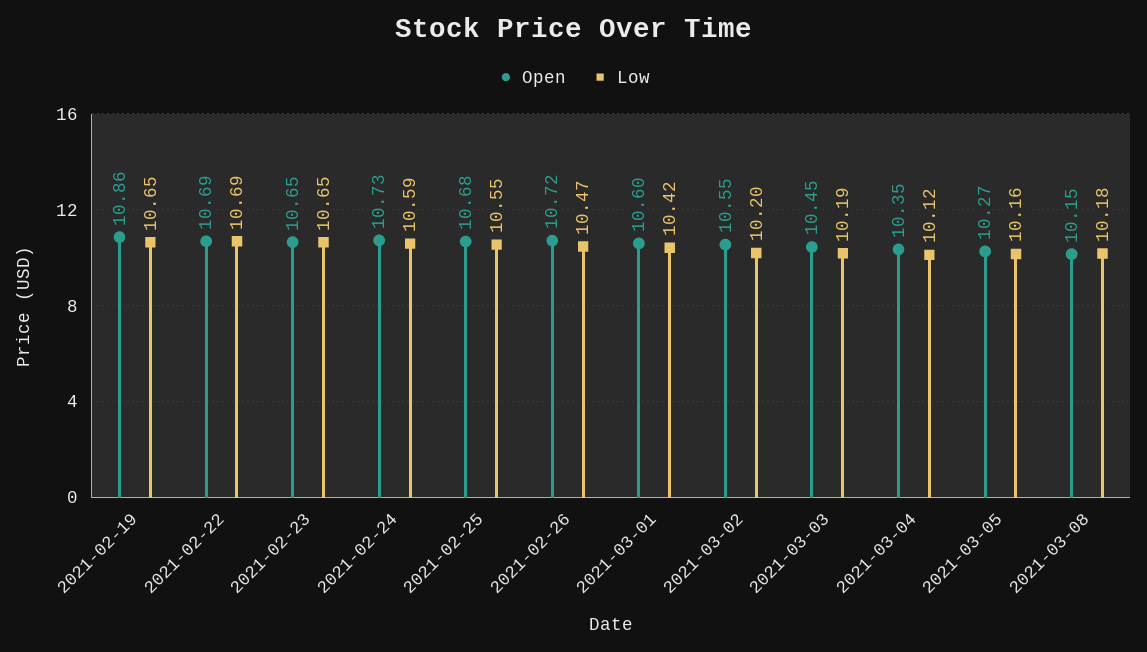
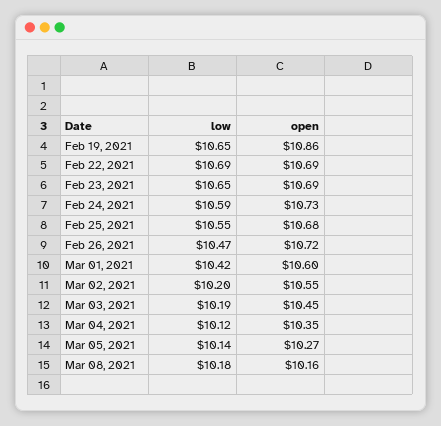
Open, 2021-02-23: 10.65 -> 10.69
Low, 2021-03-05: 10.16 -> 10.14
Open, 2021-03-08: 10.15 -> 10.16

